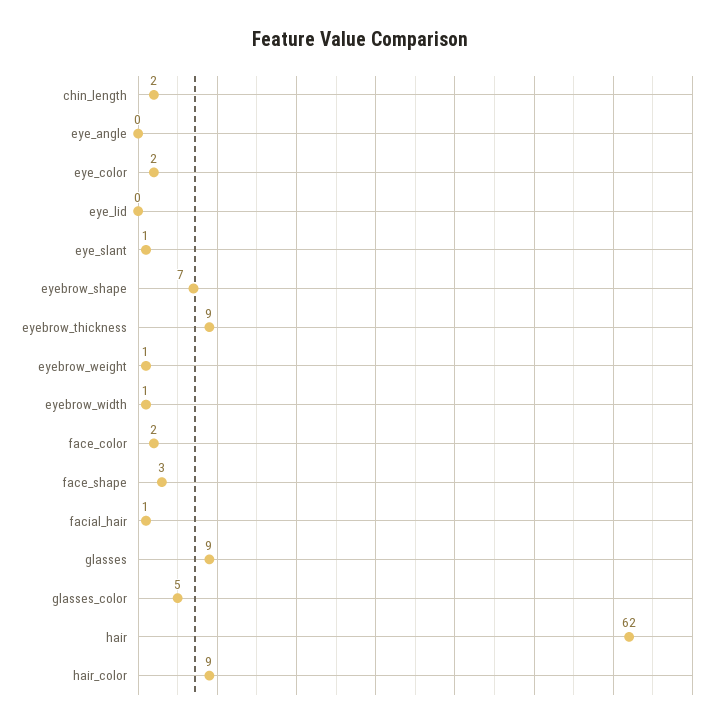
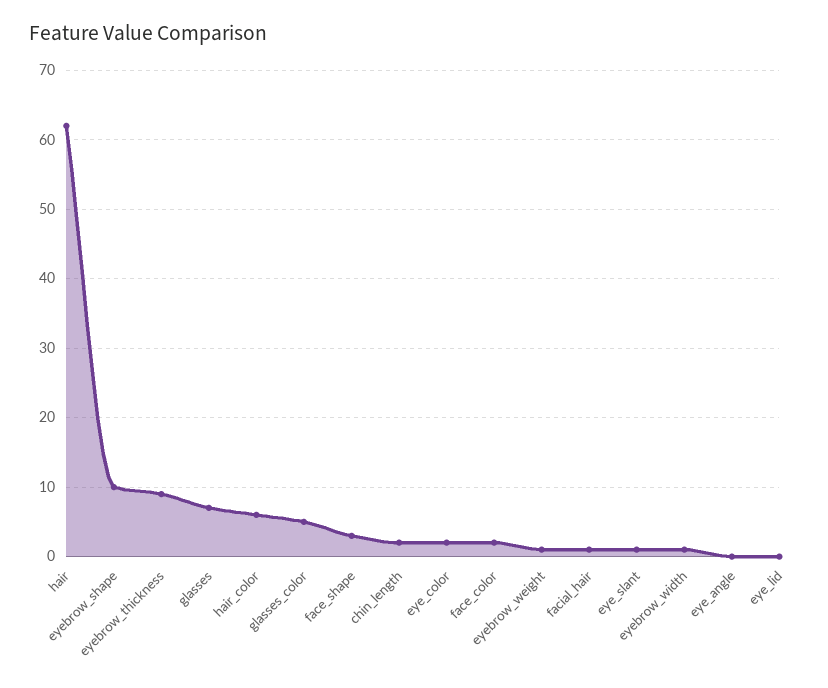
eyebrow_shape: 7 -> 10
glasses: 9 -> 7
hair_color: 9 -> 6

